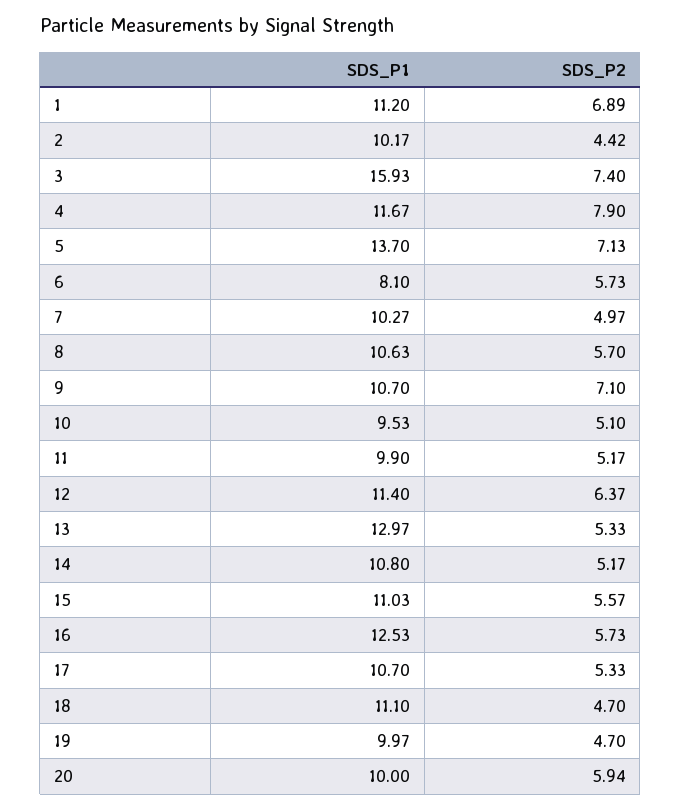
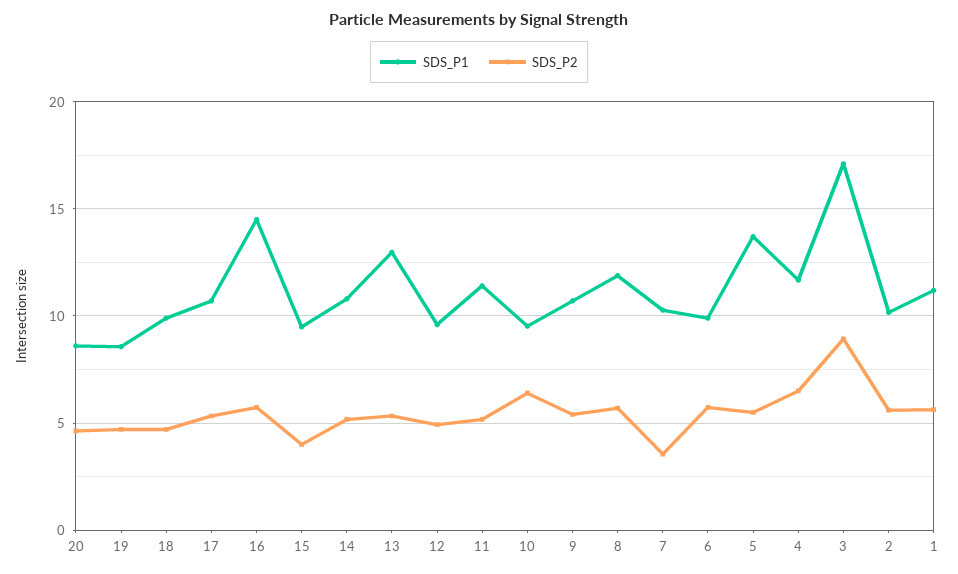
SDS_P2, 1: 6.89 -> 5.5
SDS_P2, 2: 4.42 -> 5.5
SDS_P1, 3: 15.93 -> 17
SDS_P2, 3: 7.4 -> 9
SDS_P2, 4: 7.9 -> 6.5
SDS_P2, 5: 7.13 -> 5.5
SDS_P1, 6: 8.1 -> 10
SDS_P2, 7: 4.97 -> 3.5
SDS_P1, 8: 10.63 -> 12
SDS_P2, 9: 7.1 -> 5.5
SDS_P2, 10: 5.1 -> 6.5
SDS_P1, 11: 9.9 -> 11.5
SDS_P1, 12: 11.4 -> 9.5
SDS_P2, 12: 6.37 -> 5
SDS_P1, 15: 11.03 -> 9.5
SDS_P2, 15: 5.57 -> 4
SDS_P1, 16: 12.53 -> 14.5
SDS_P1, 18: 11.1 -> 10
SDS_P1, 19: 9.97 -> 8.5
SDS_P1, 20: 10 -> 8.5
SDS_P2, 20: 5.94 -> 4.5

